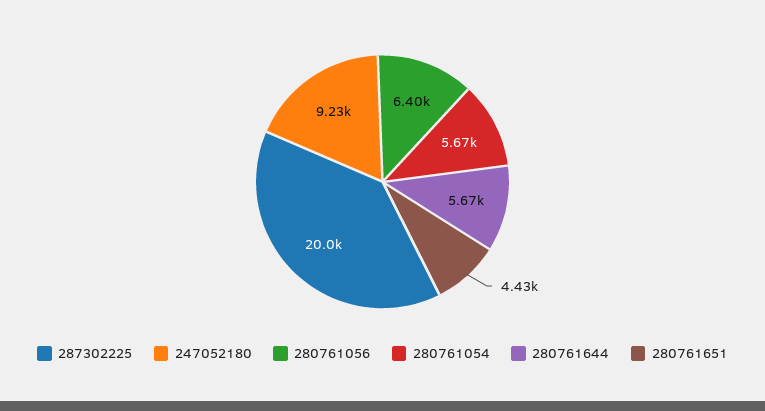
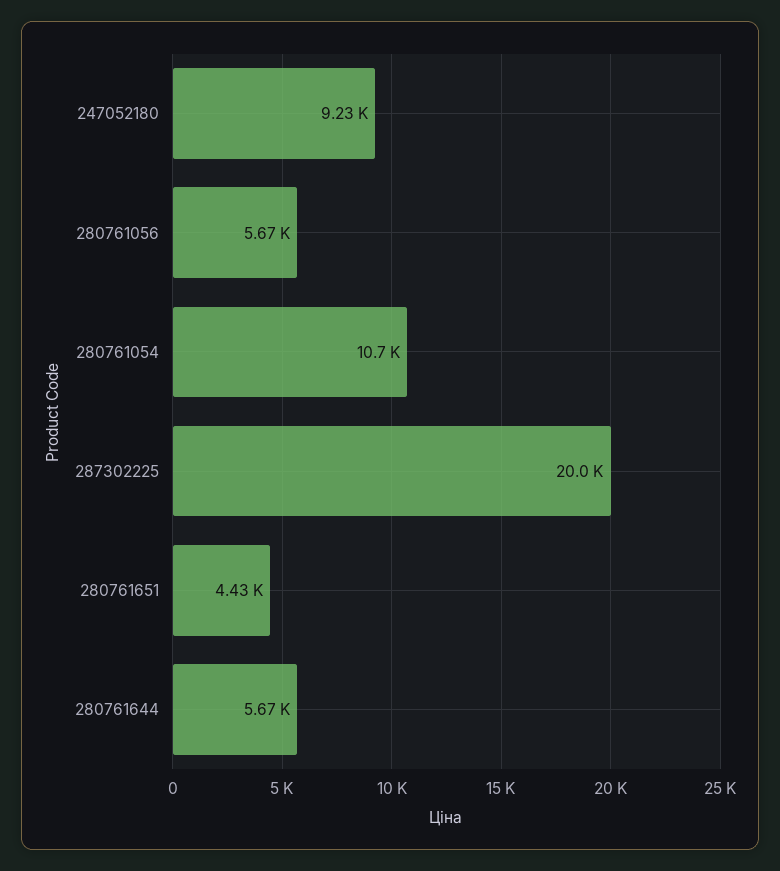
280761056: 6400 -> 5670
280761054: 5670 -> 10700

